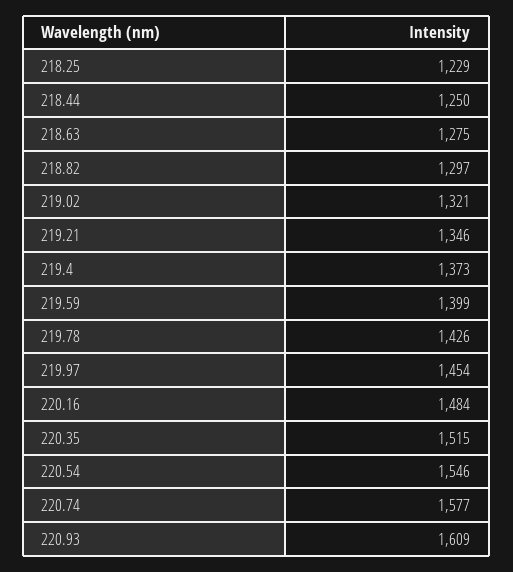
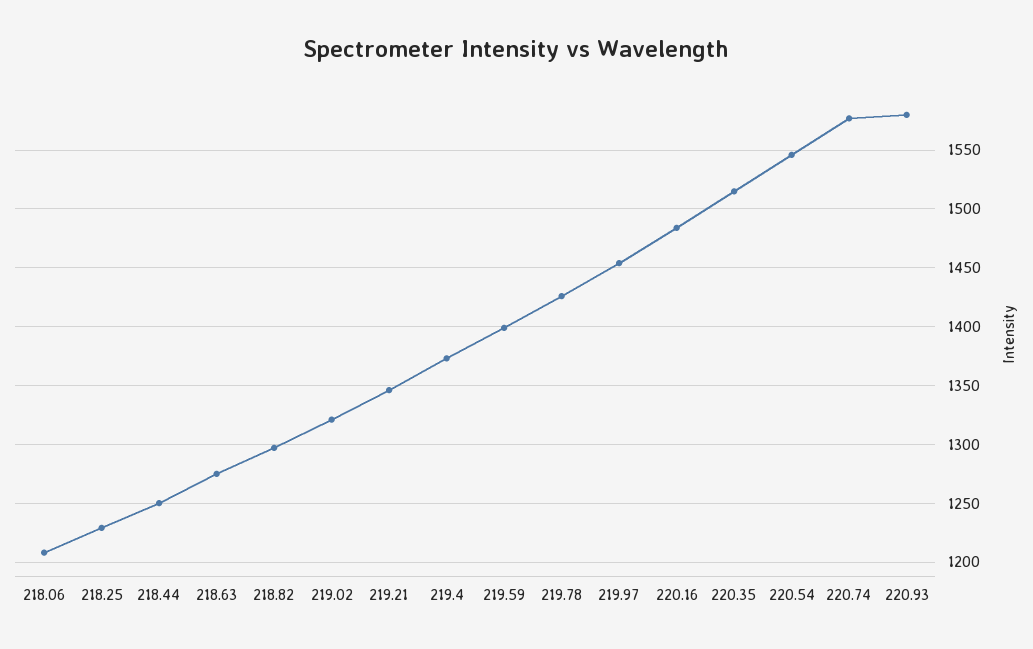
220.93: 1609 -> 1580
218.06: none -> 1210

